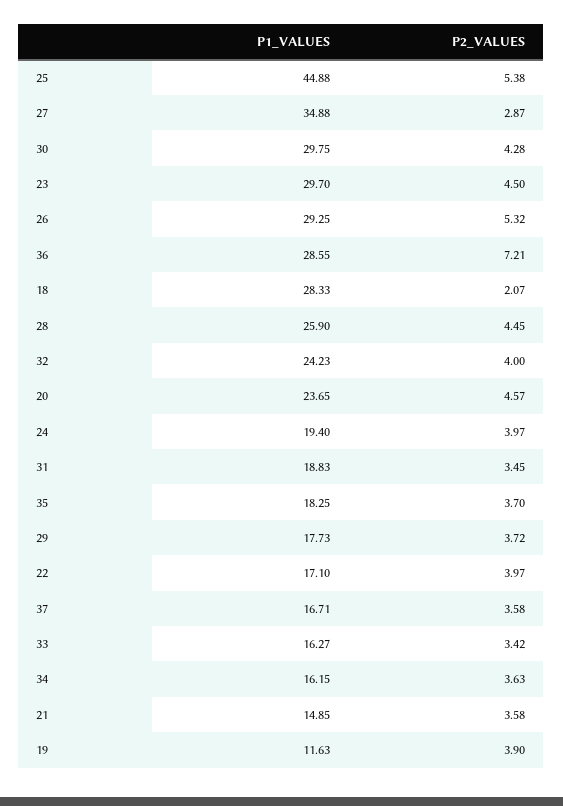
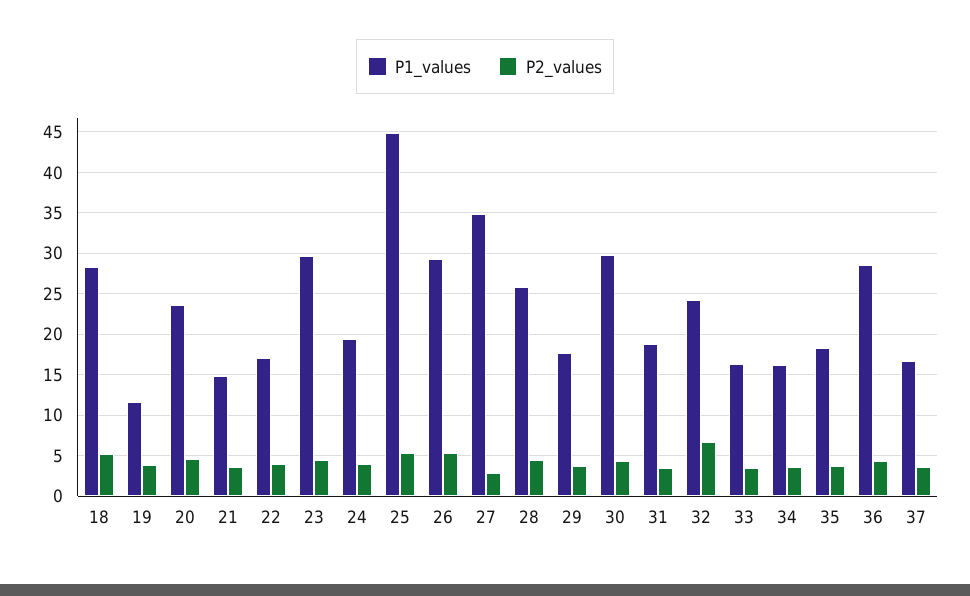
P2_VALUES, 36: 7.21 -> 4
P2_VALUES, 18: 2.07 -> 5
P2_VALUES, 32: 4 -> 7

